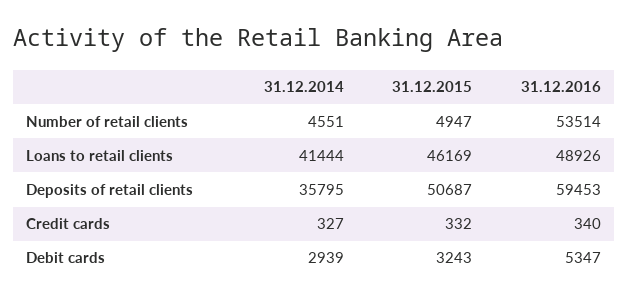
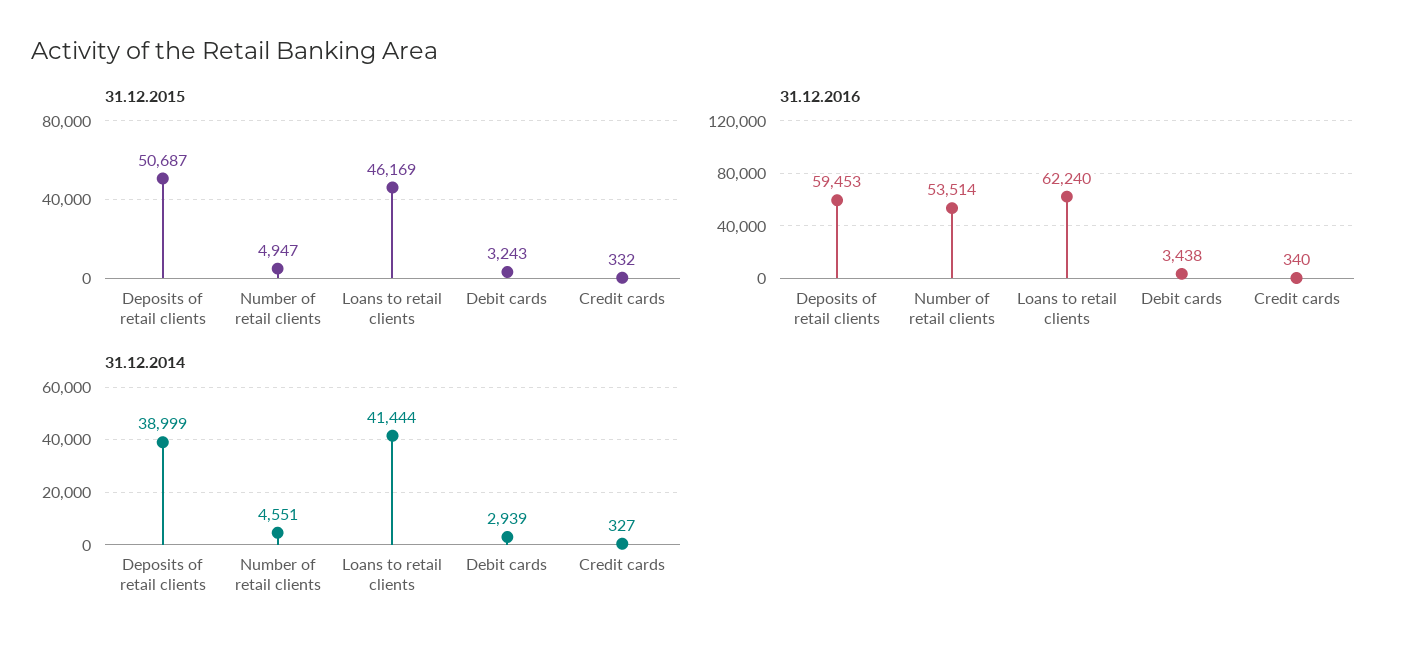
31.12.2016, Loans to retail clients: 48926 -> 62240
31.12.2014, Deposits of retail clients: 35795 -> 38999
31.12.2016, Debit cards: 5347 -> 3438

